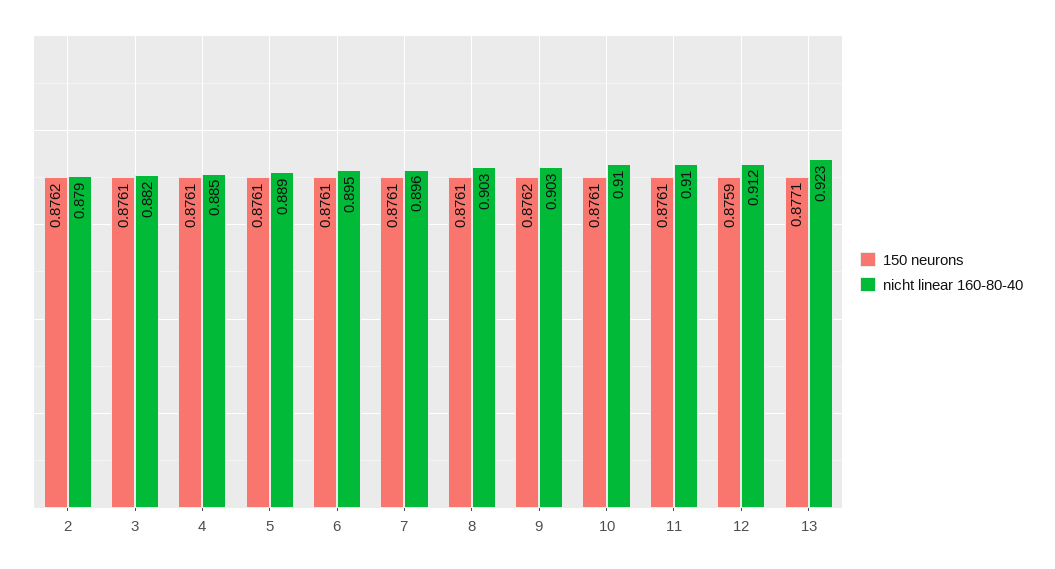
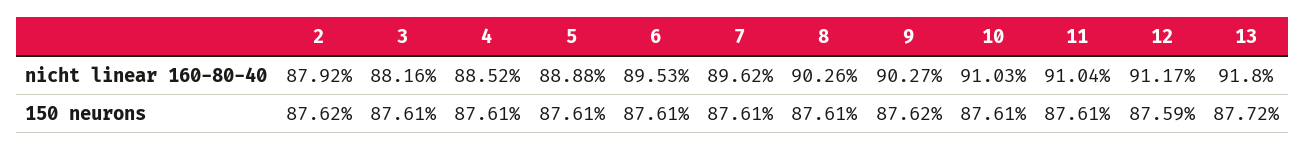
150 neurons, 13: 0.8771 -> 0.8772
nicht linear 160-80-40, 13: 0.923 -> 0.918

